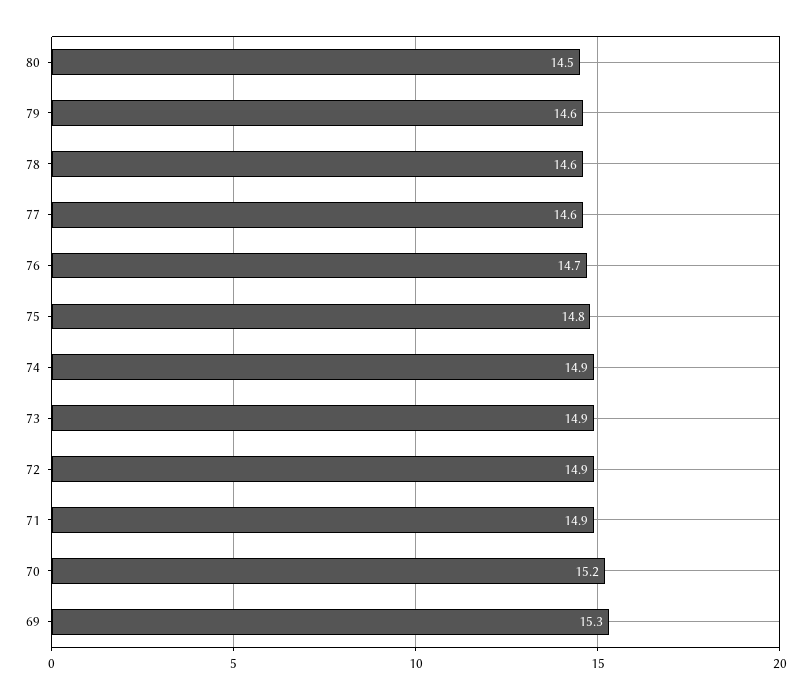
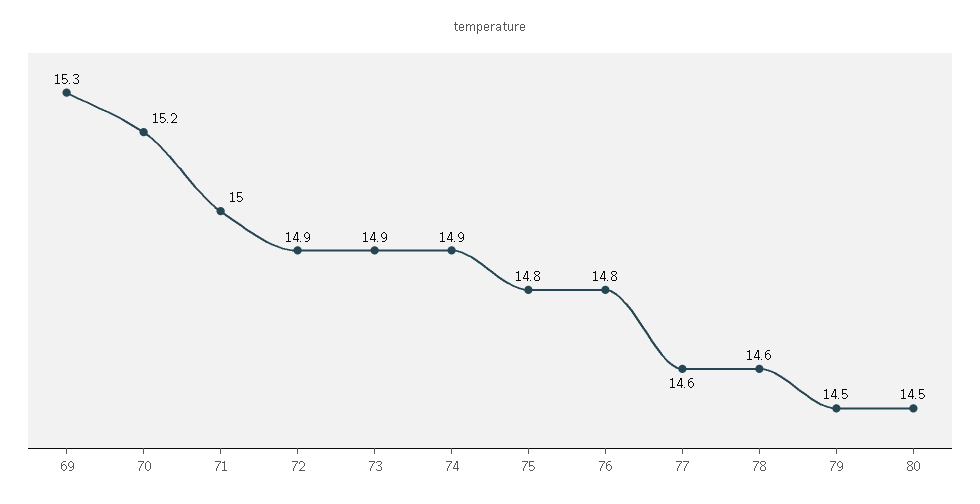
79: 14.6 -> 14.5
76: 14.7 -> 14.8
71: 14.9 -> 15

